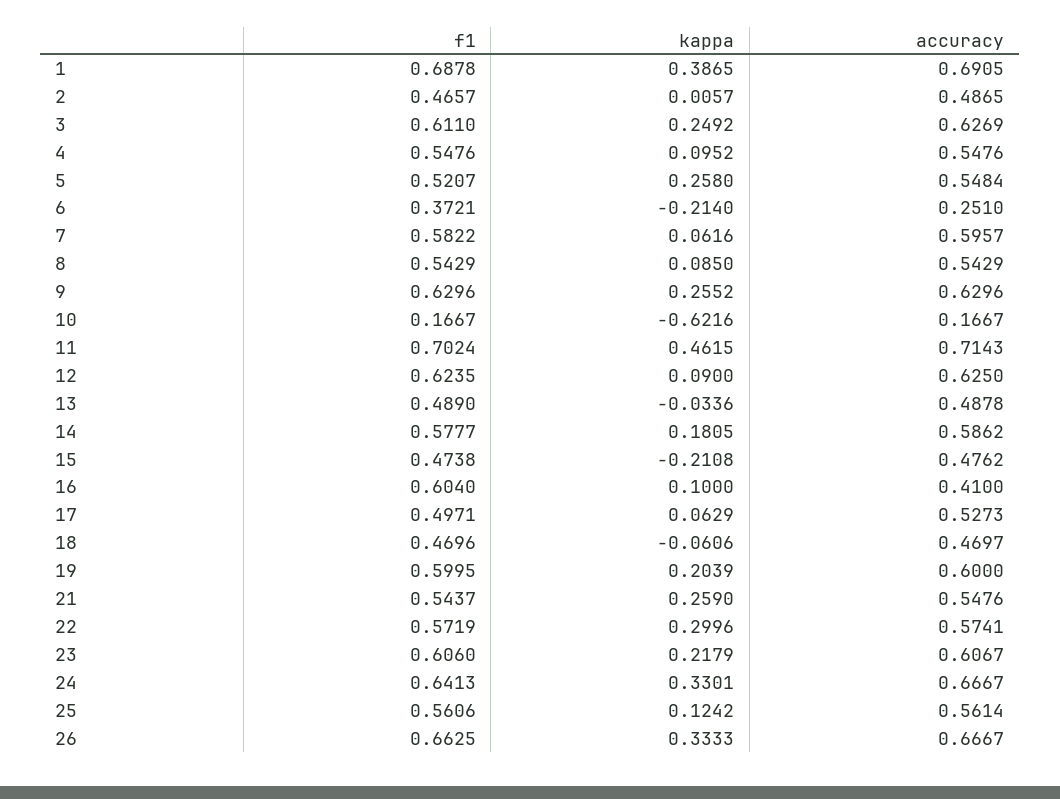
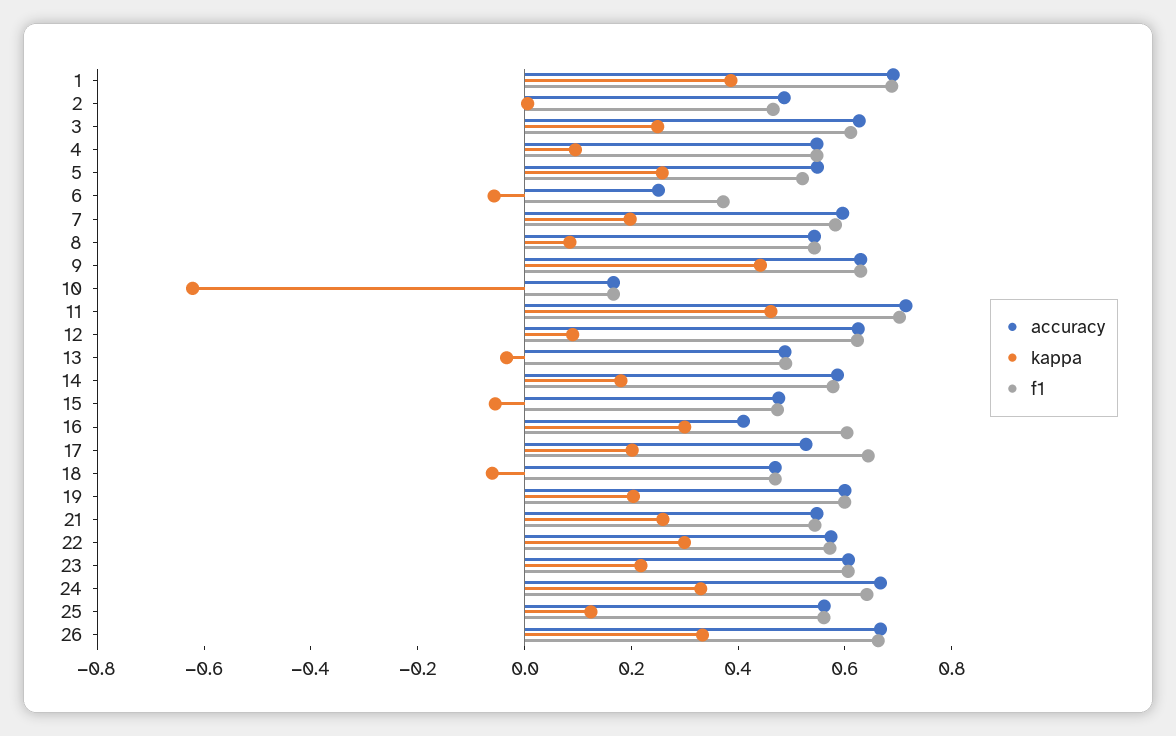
kappa, 6: -0.214 -> -0.05
kappa, 7: 0.0616 -> 0.2
kappa, 9: 0.2552 -> 0.45
kappa, 15: -0.2108 -> -0.05
kappa, 16: 0.1 -> 0.3
f1, 17: 0.4971 -> 0.65
kappa, 17: 0.0629 -> 0.2

